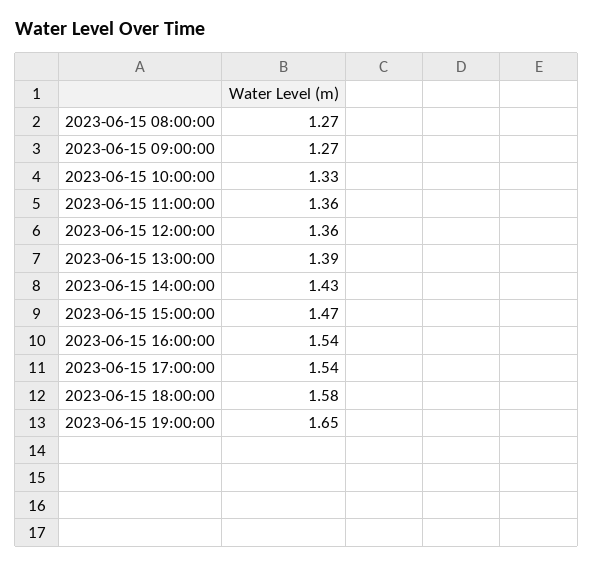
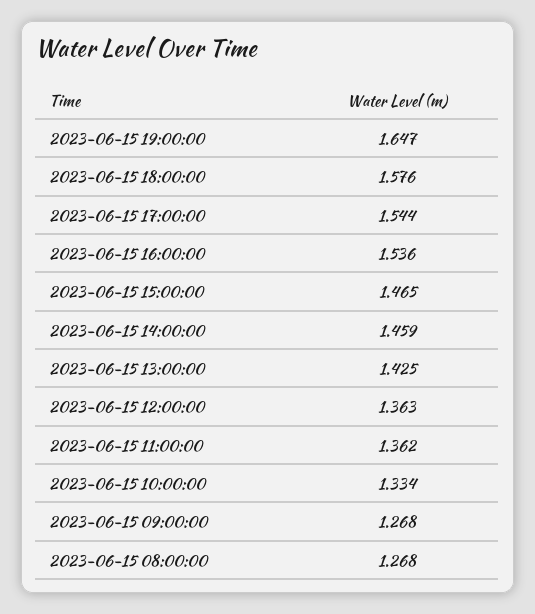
2023-06-15 13:00:00: 1.39 -> 1.425
2023-06-15 14:00:00: 1.43 -> 1.459

